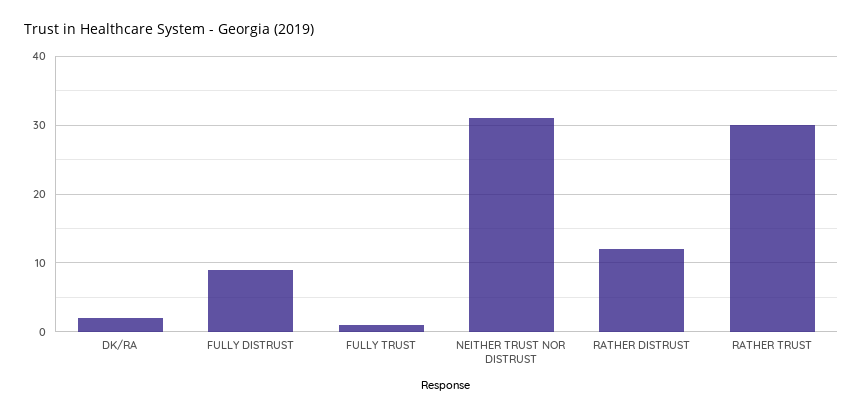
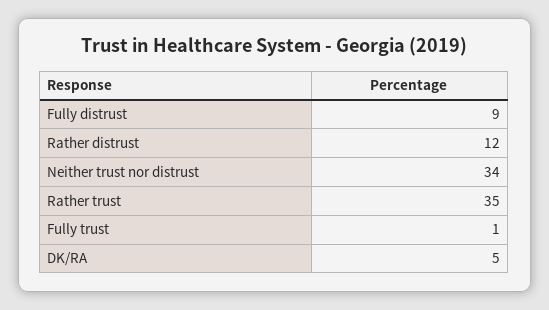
DK/RA: 2 -> 5
NEITHER TRUST NOR DISTRUST: 31 -> 34
RATHER TRUST: 30 -> 35

